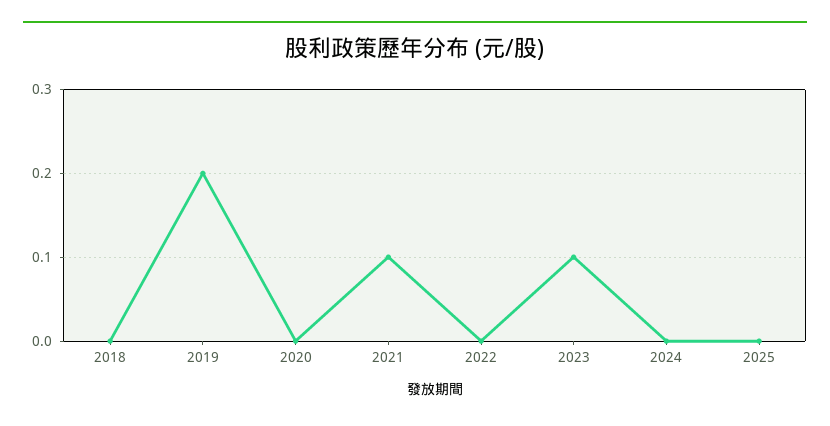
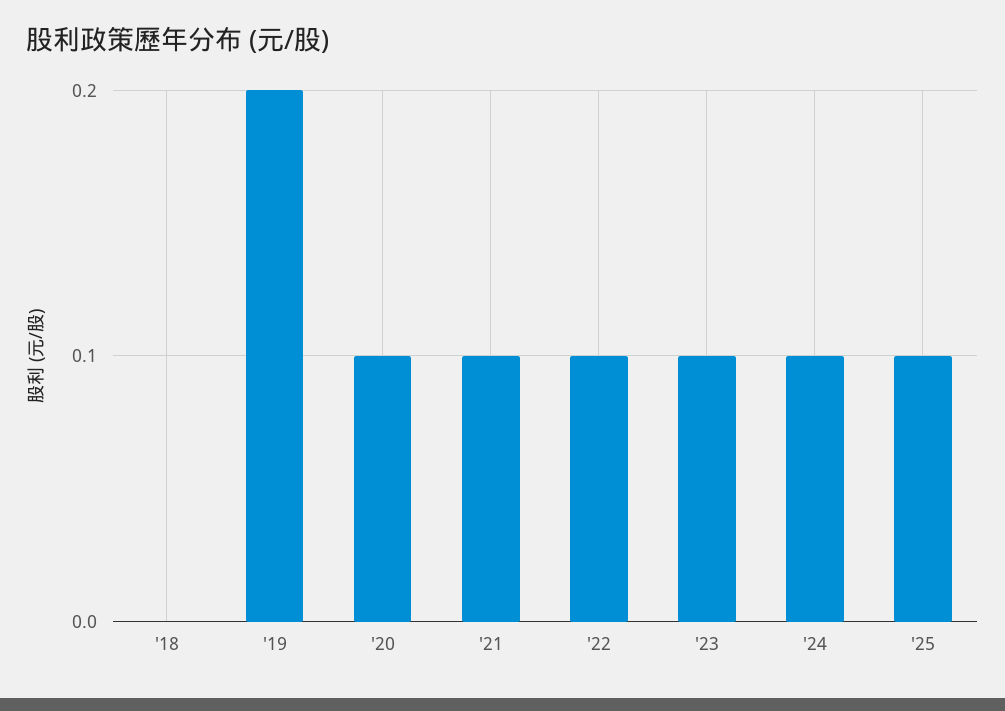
2020: 0 -> 0.1
2022: 0 -> 0.1
2024: 0 -> 0.1
2025: 0 -> 0.1

